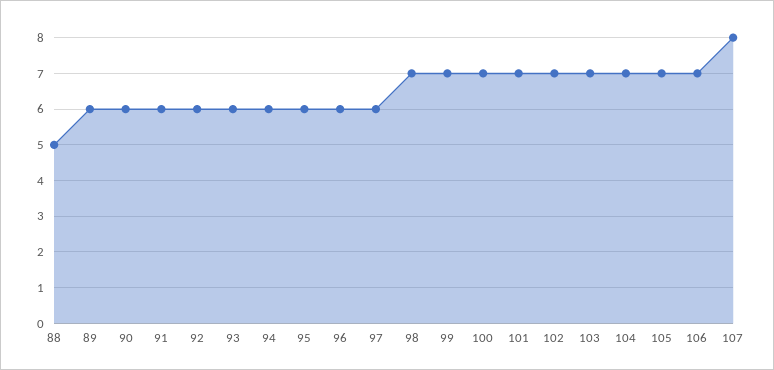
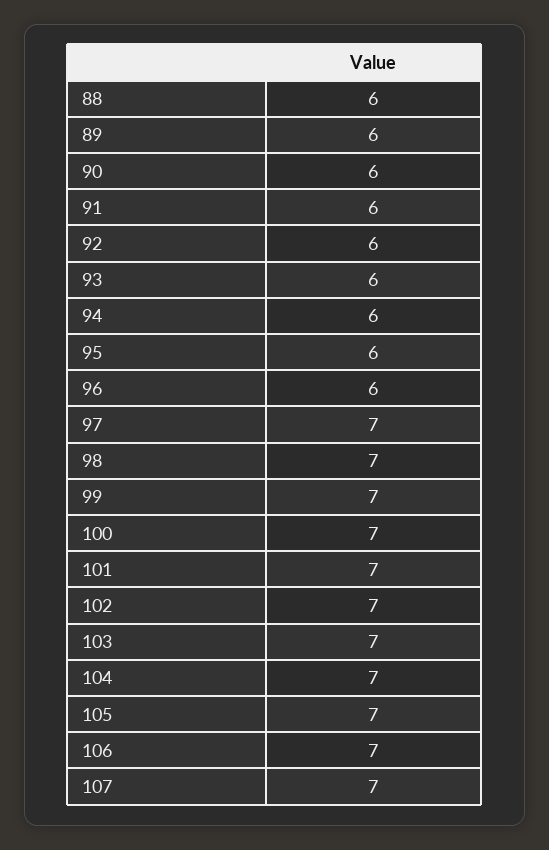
88: 5 -> 6
97: 6 -> 7
107: 8 -> 7

